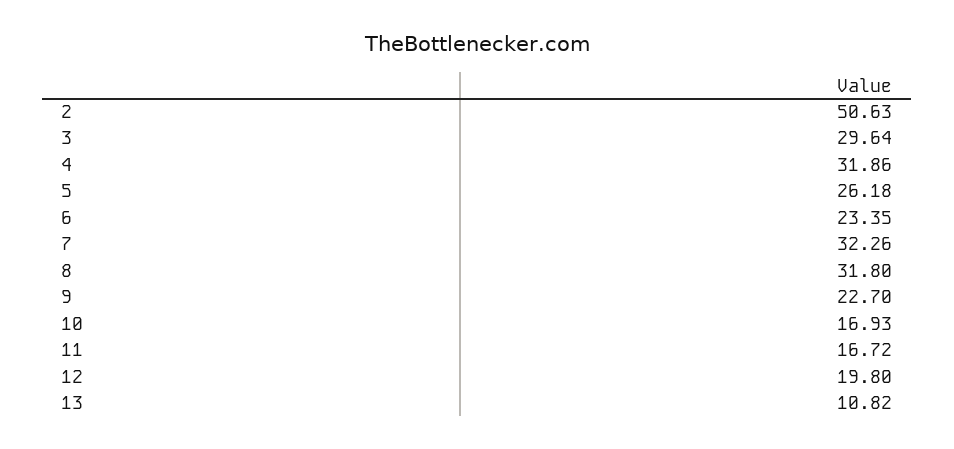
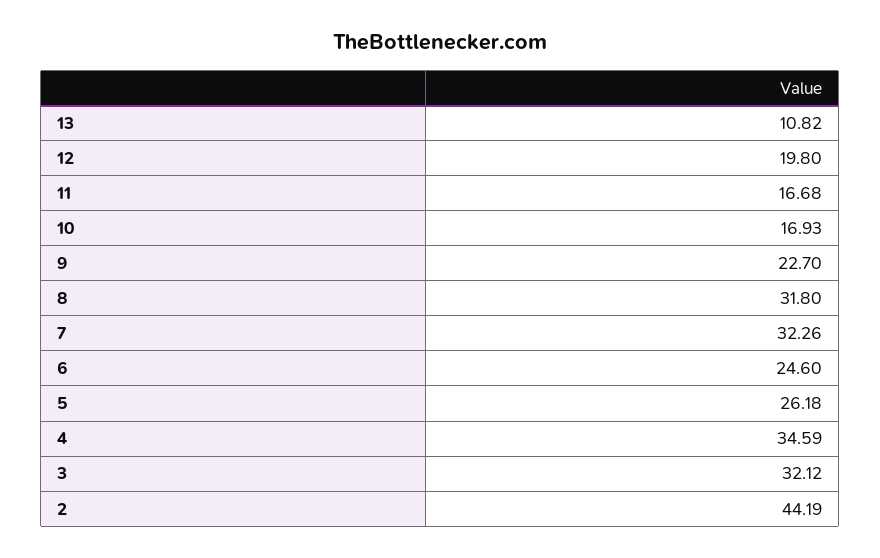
2: 50.63 -> 44.19
3: 29.64 -> 32.12
4: 31.86 -> 34.59
6: 23.35 -> 24.6
11: 16.72 -> 16.68

